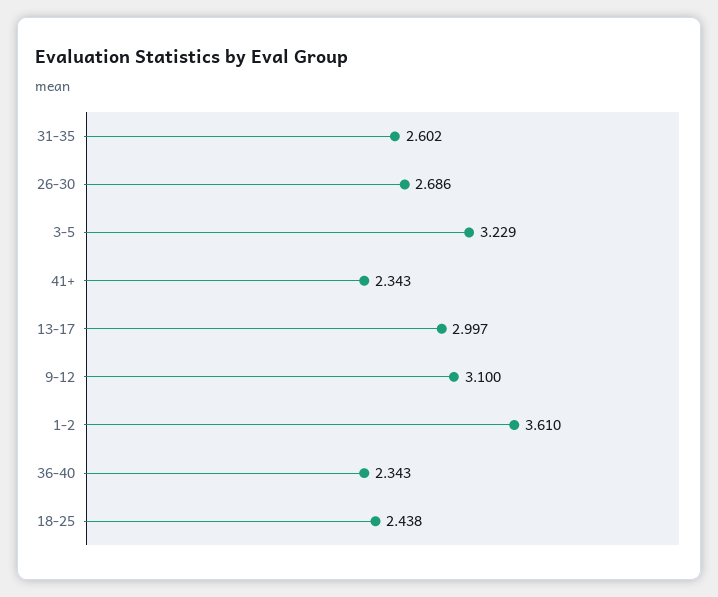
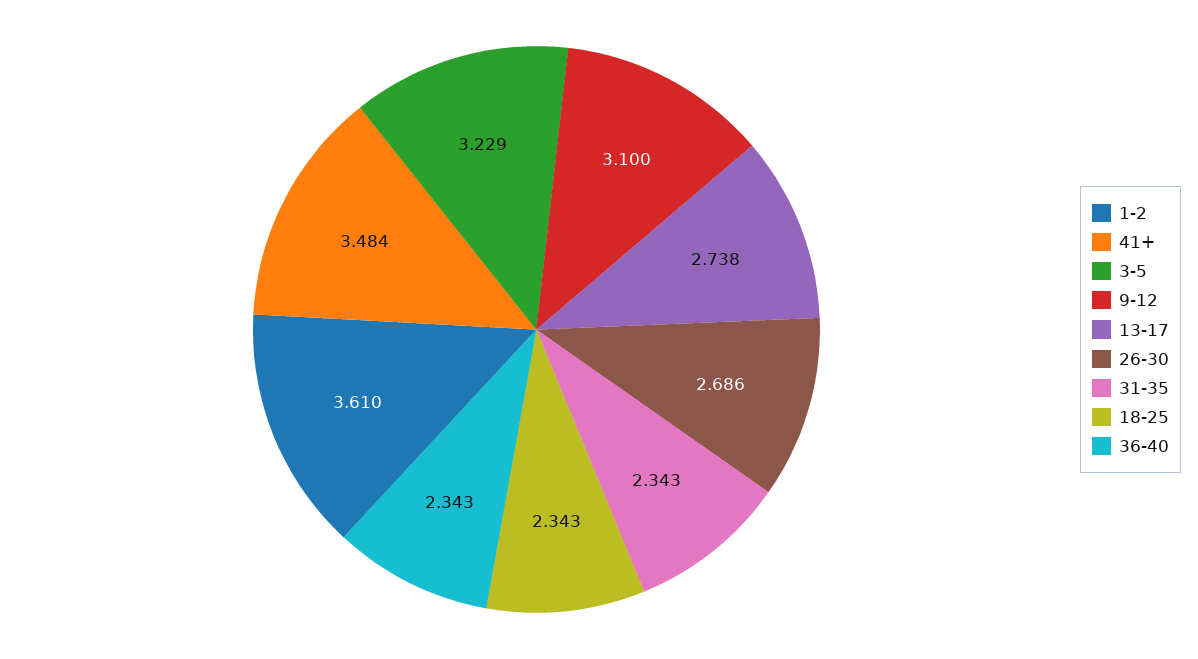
31-35: 2.602 -> 2.343
41+: 2.343 -> 3.484
13-17: 2.997 -> 2.738
18-25: 2.438 -> 2.343

